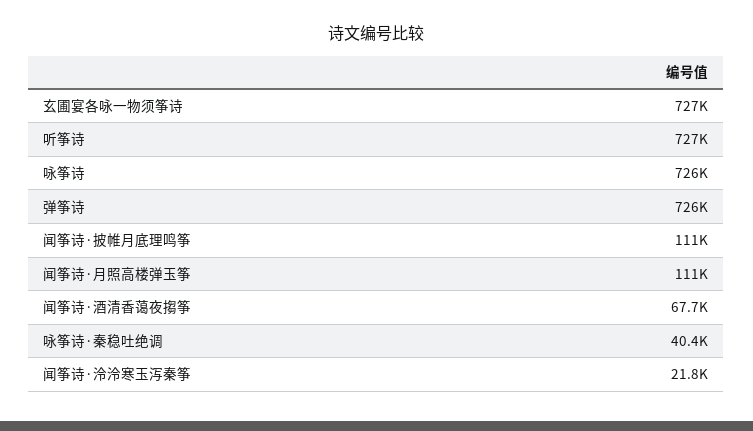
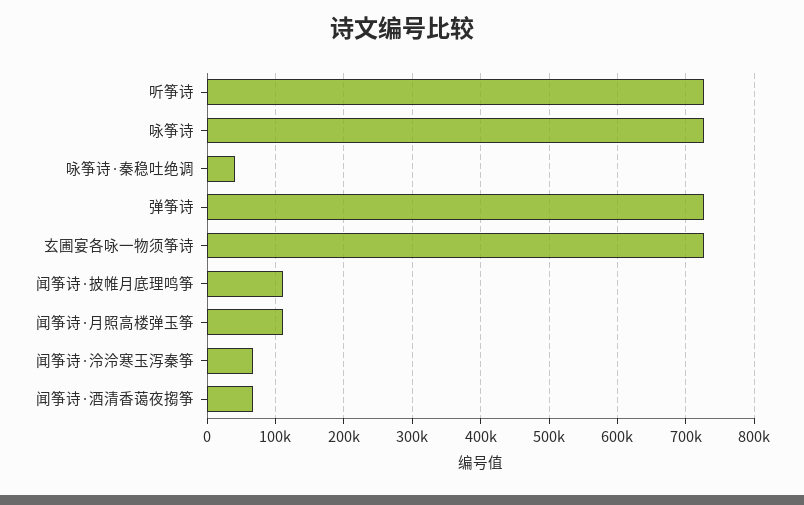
闻筝诗·泠泠寒玉泻秦筝: 21800 -> 70000

